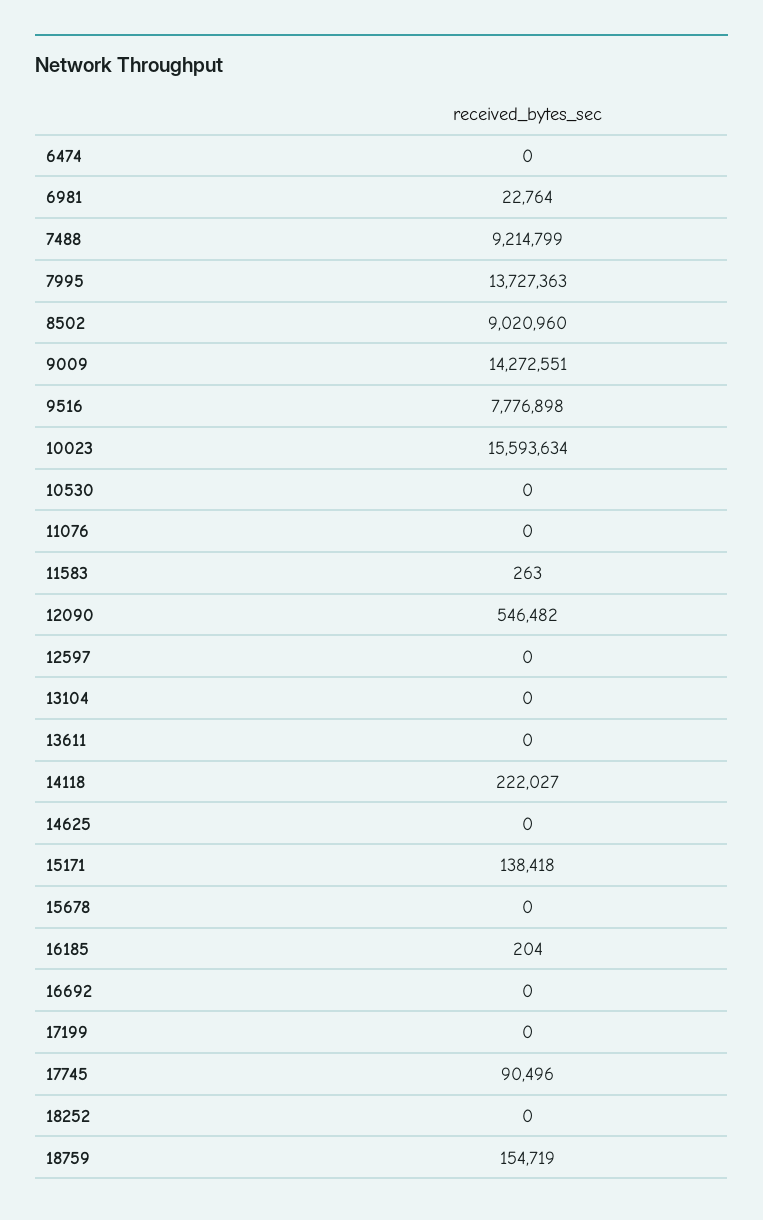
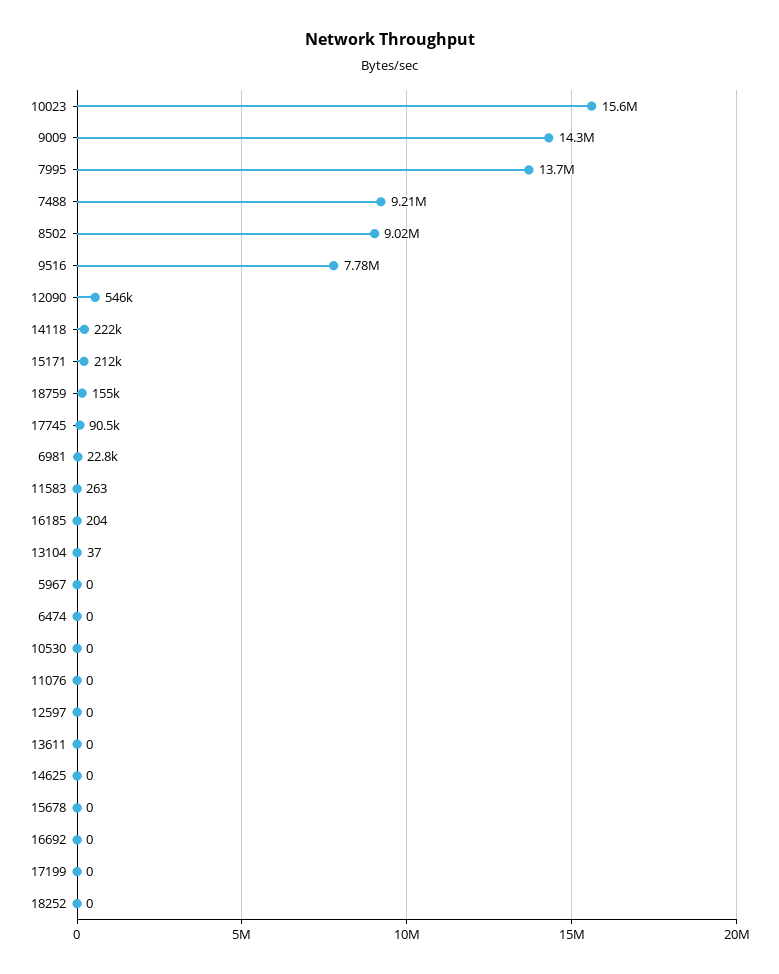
13104: 0 -> 37
15171: 138418 -> 212000
5967: none -> 0

